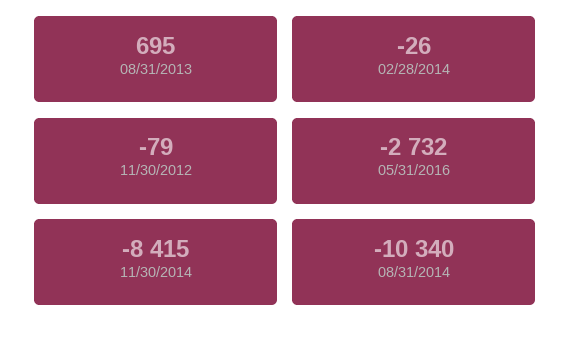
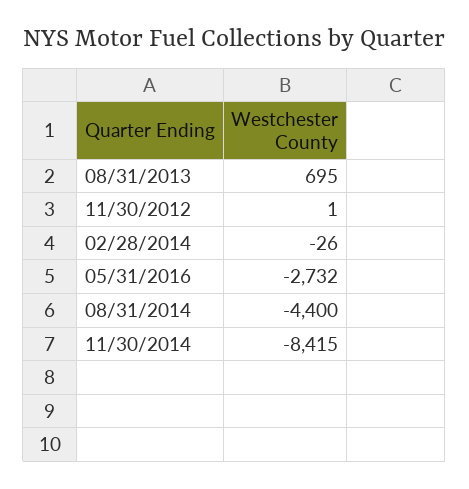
11/30/2012: -79 -> 1
08/31/2014: -10340 -> -4400

